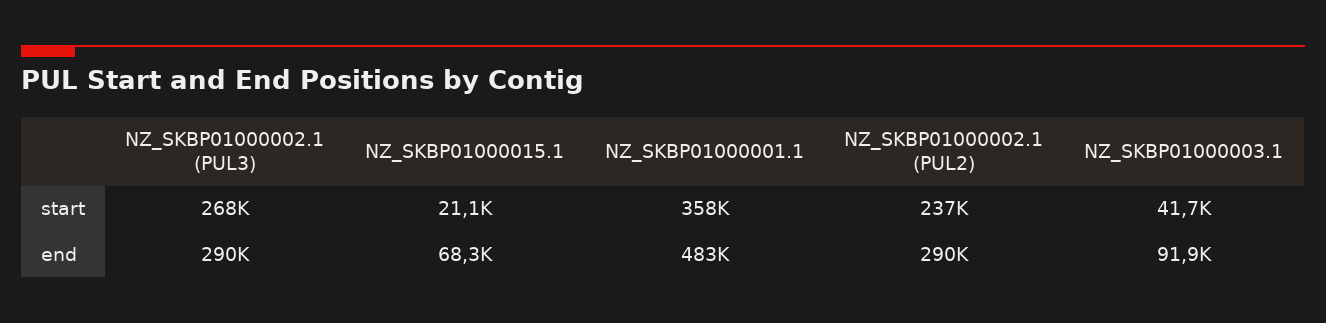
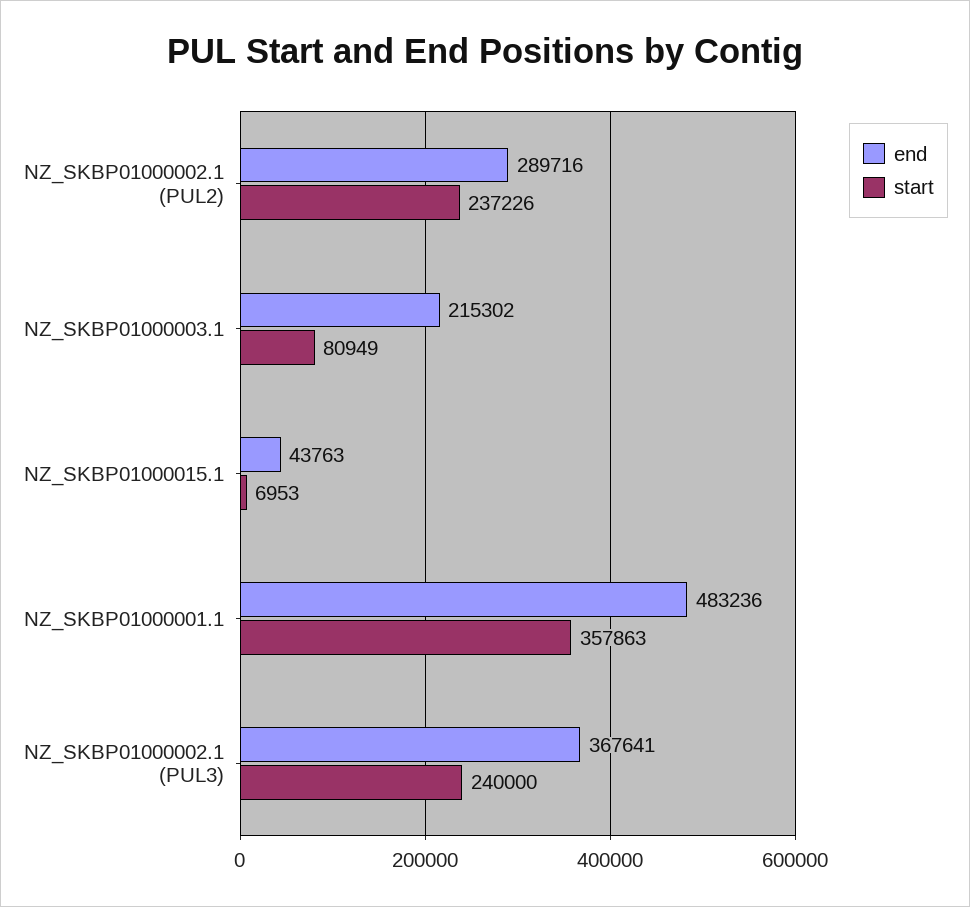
start, NZ_SKBP01000002.1 (PUL3): 268000 -> 240000
start, NZ_SKBP01000015.1: 21100 -> 6953
start, NZ_SKBP01000003.1: 41700 -> 80949
end, NZ_SKBP01000002.1 (PUL3): 290000 -> 367641
end, NZ_SKBP01000015.1: 68300 -> 43763
end, NZ_SKBP01000003.1: 91900 -> 215302

